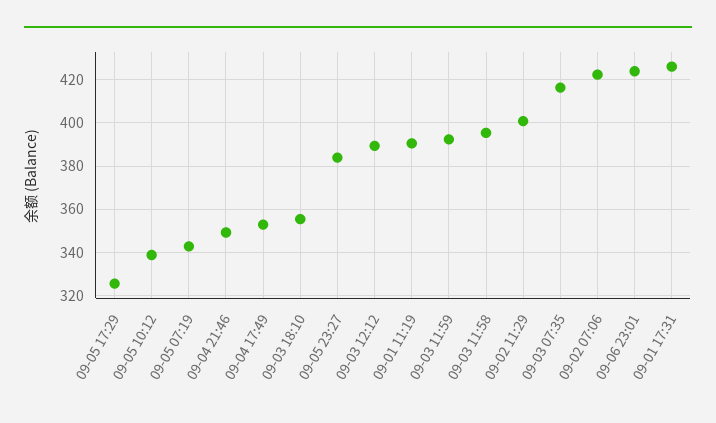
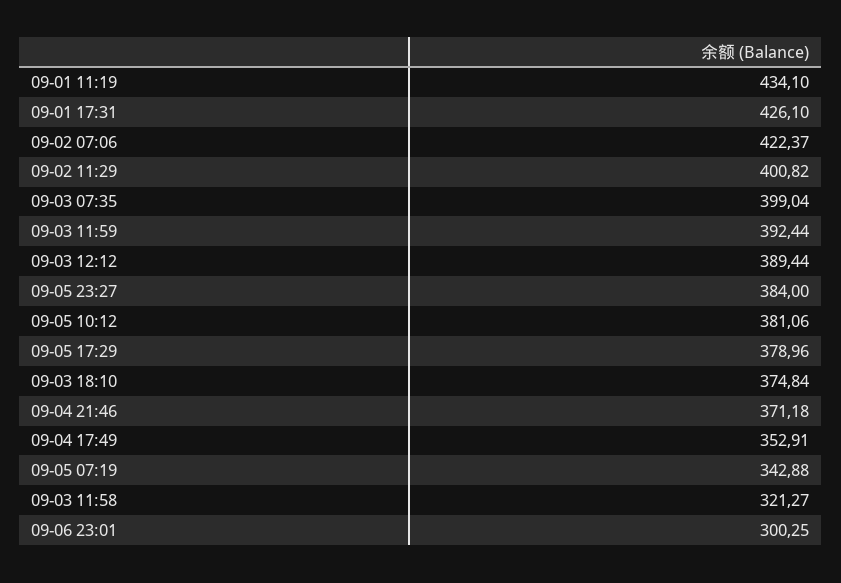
09-05 17:29: 325 -> 378.96
09-05 10:12: 340 -> 381.06
09-04 21:46: 350 -> 371.18
09-03 18:10: 355 -> 374.84
09-01 11:19: 390 -> 434.1
09-03 11:58: 395 -> 321.27
09-03 07:35: 415 -> 399.04
09-06 23:01: 425 -> 300.25

